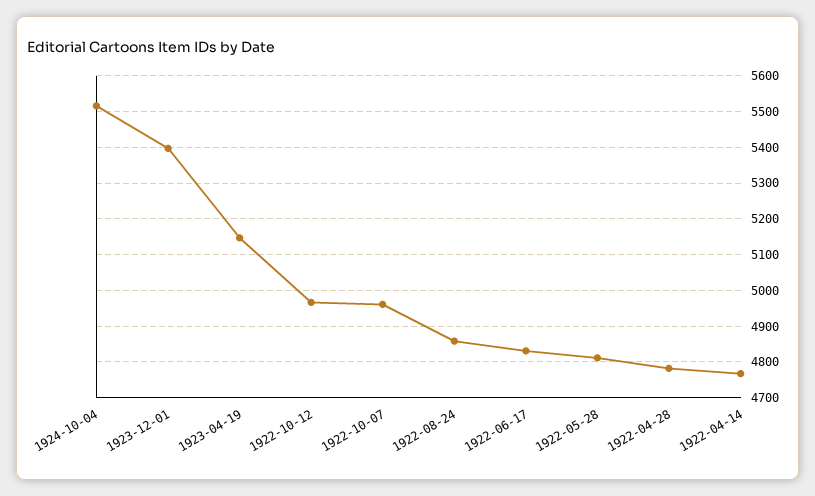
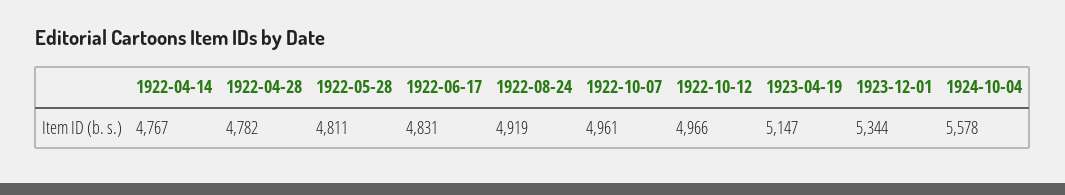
1924-10-04: 5520 -> 5578
1923-12-01: 5400 -> 5344
1922-08-24: 4860 -> 4919

